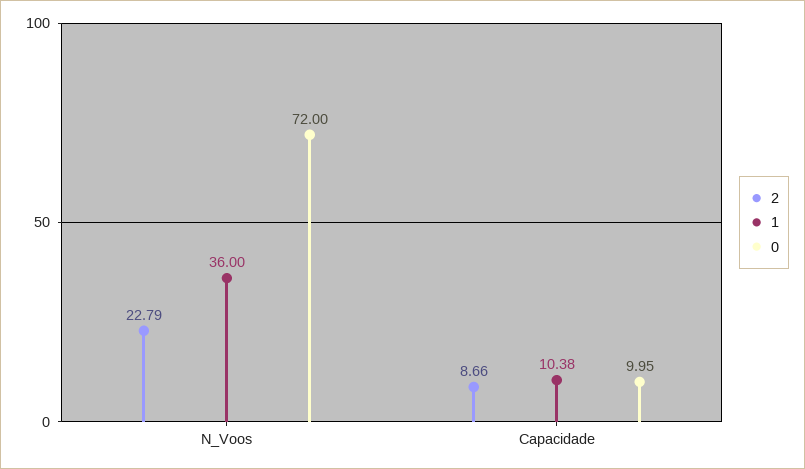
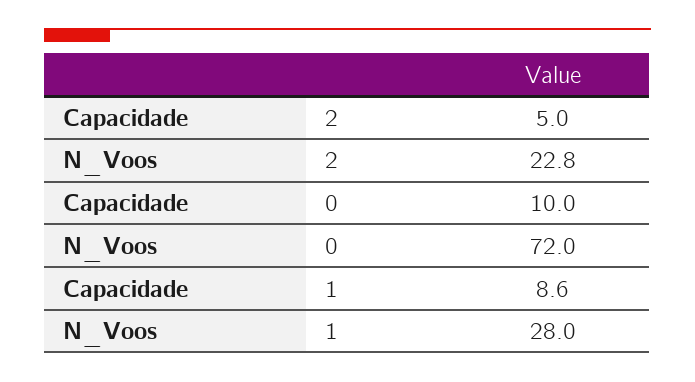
1, N_Voos: 36 -> 28
2, Capacidade: 8.66 -> 5
1, Capacidade: 10.38 -> 8.6

